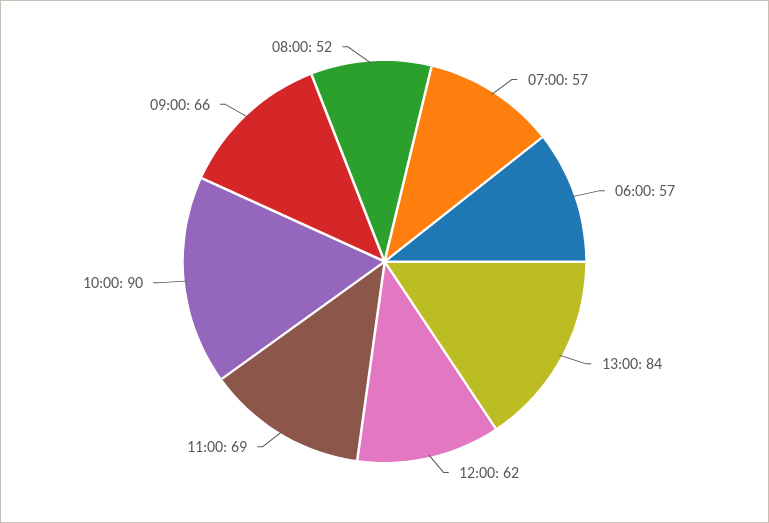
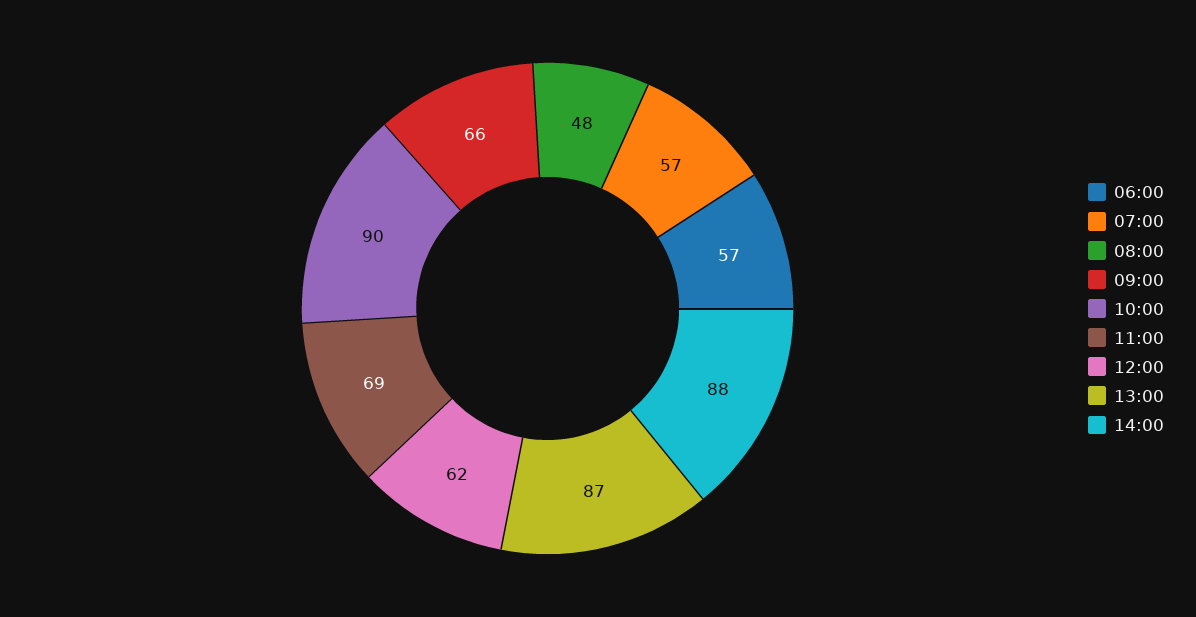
13:00: 84 -> 87
08:00: 52 -> 48
14:00: none -> 88

